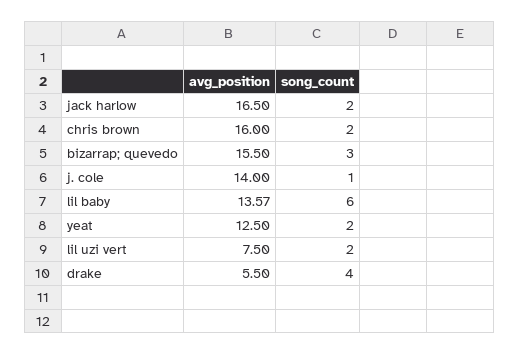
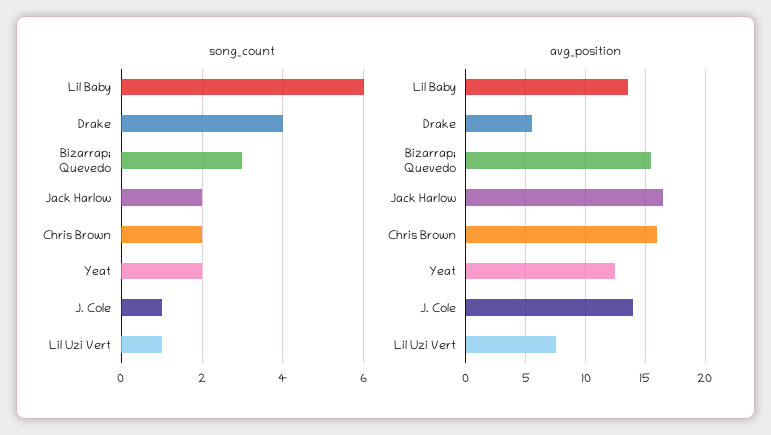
song_count, lil uzi vert: 2 -> 1

